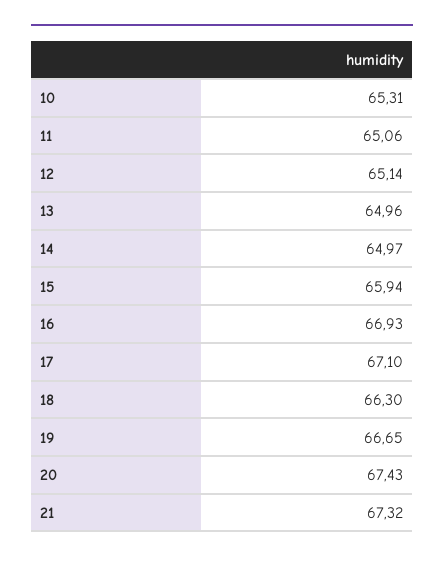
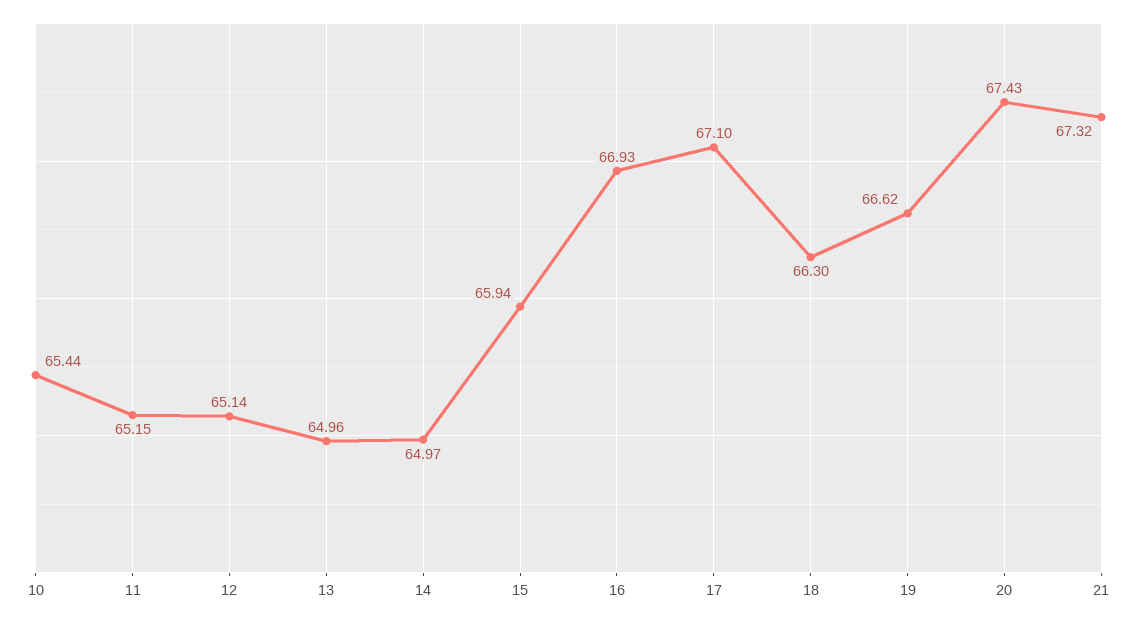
10: 65.31 -> 65.44
11: 65.06 -> 65.15
19: 66.65 -> 66.62

